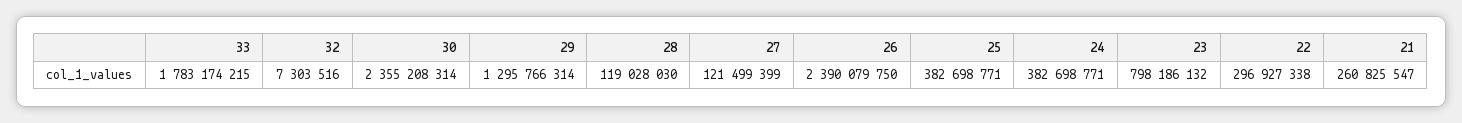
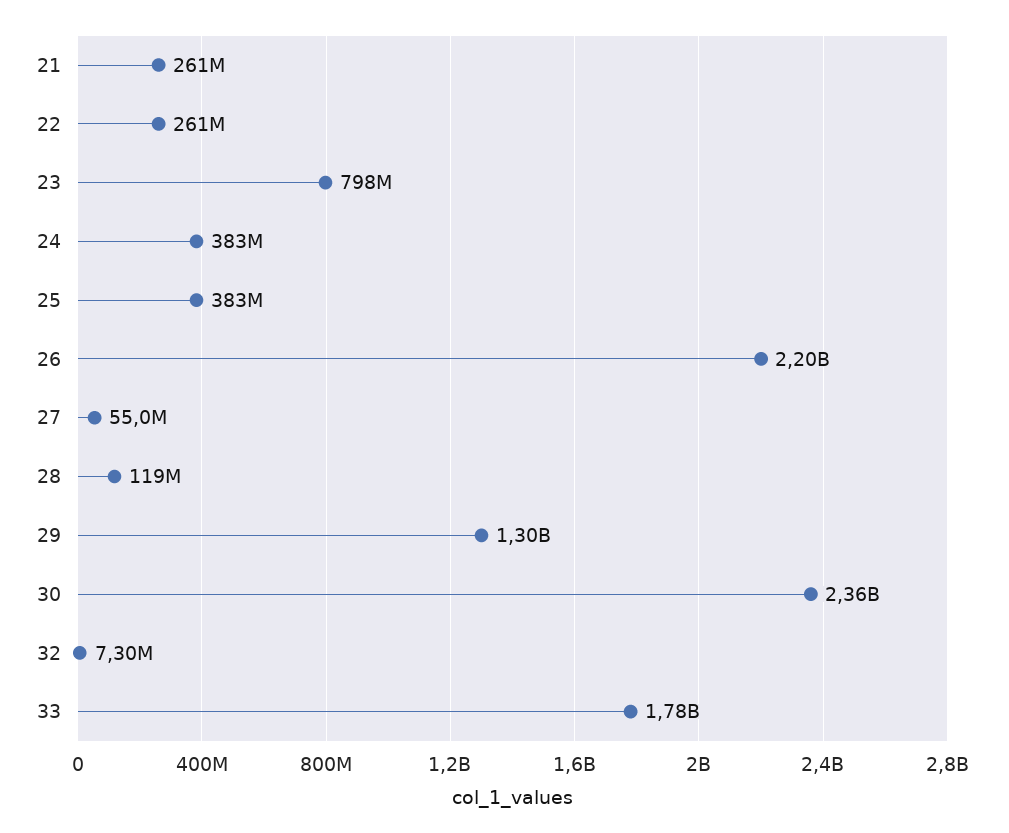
27: 121499399 -> 55000000
26: 2390079750 -> 2200000000
22: 296927338 -> 261000000

